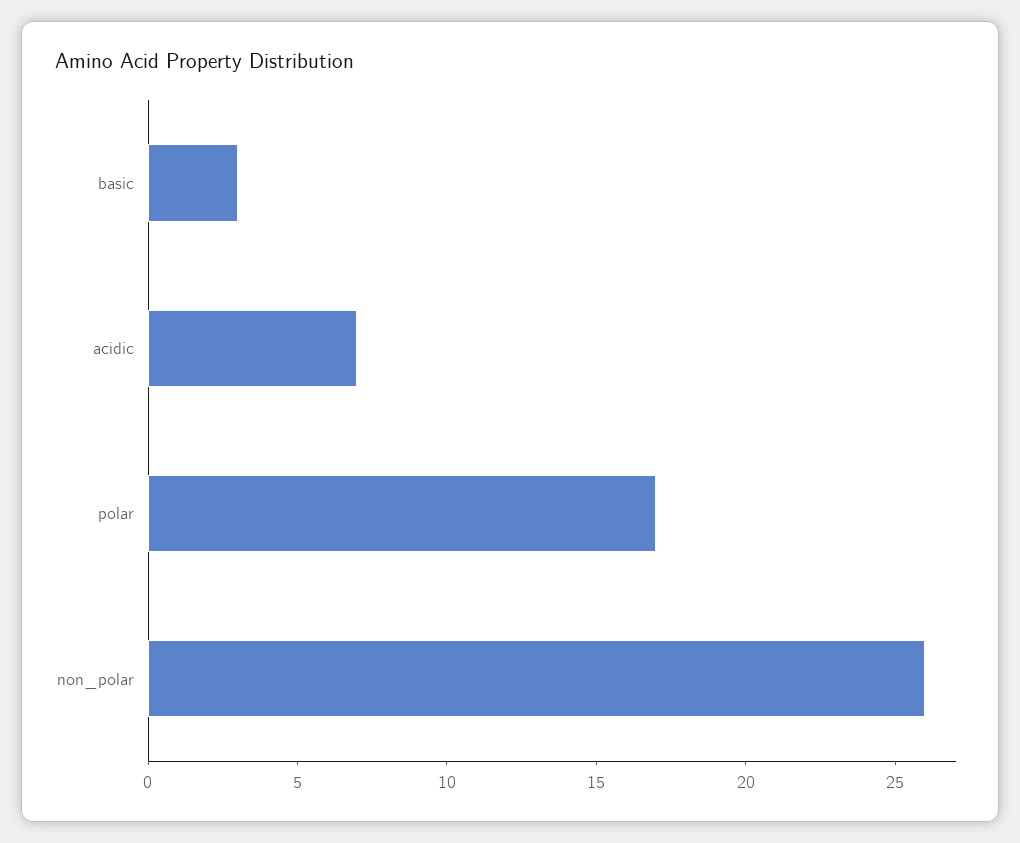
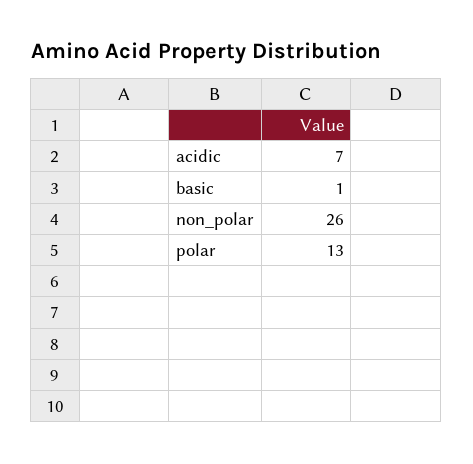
basic: 3 -> 1
polar: 17 -> 13

